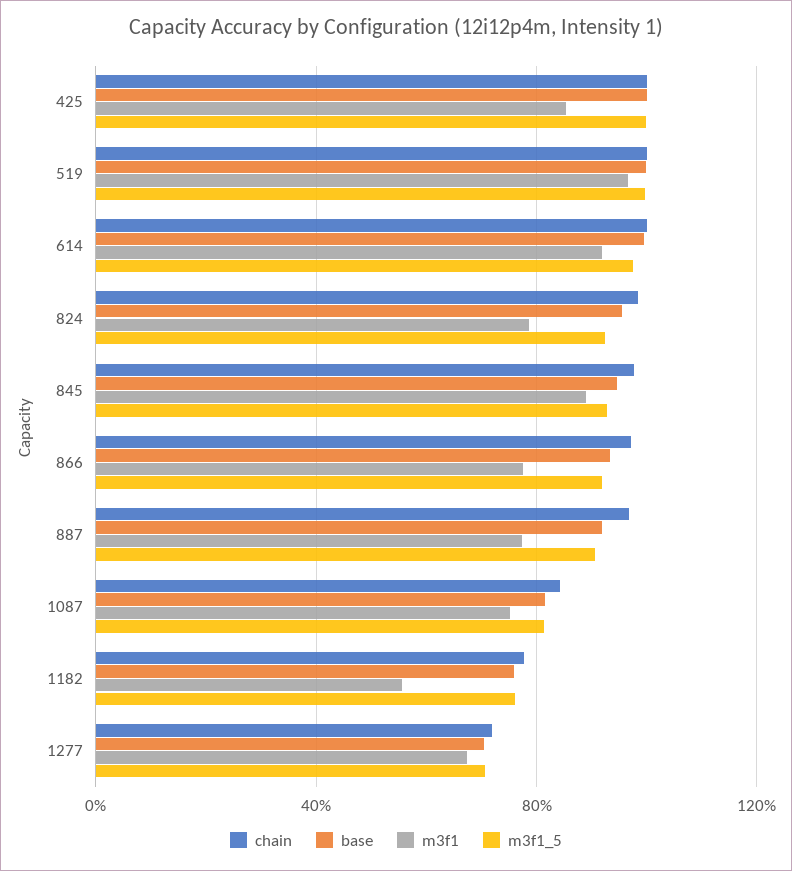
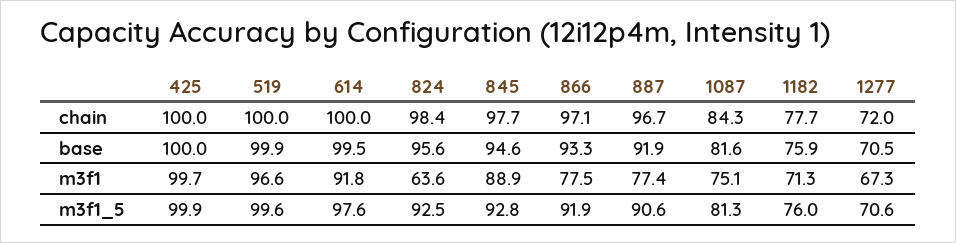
m3f1, 425: 85 -> 99.7
m3f1, 824: 80 -> 63.6
m3f1, 1182: 55 -> 71.3

